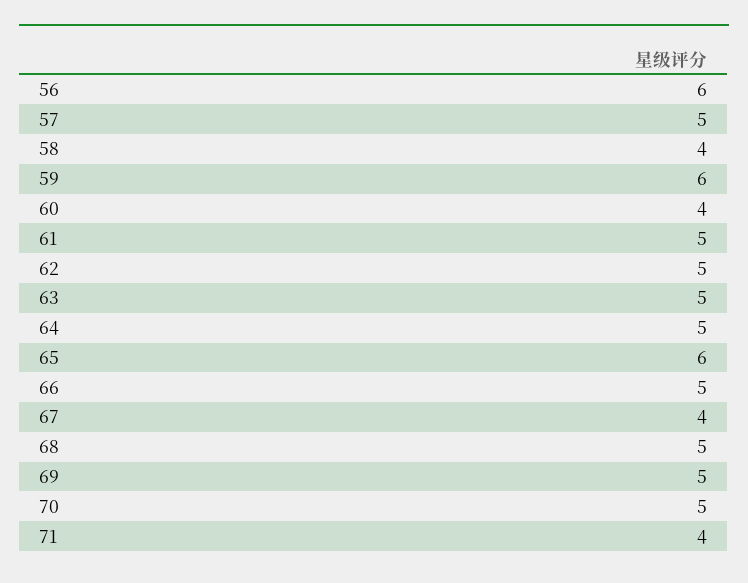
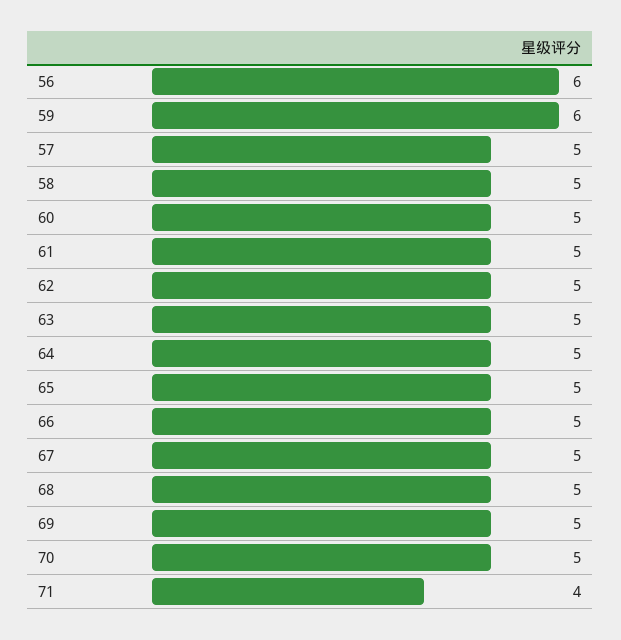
58: 4 -> 5
60: 4 -> 5
65: 6 -> 5
67: 4 -> 5

